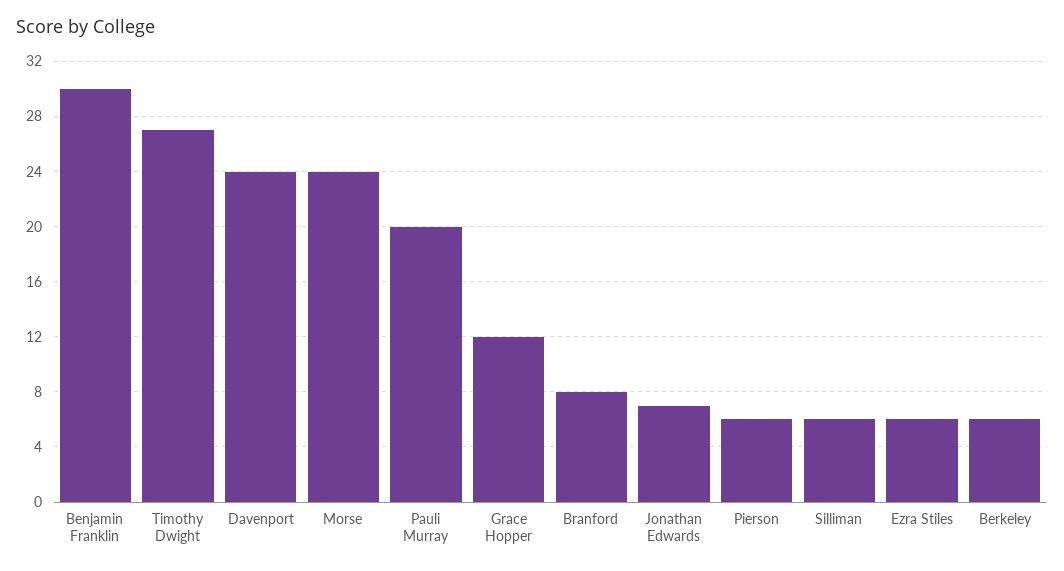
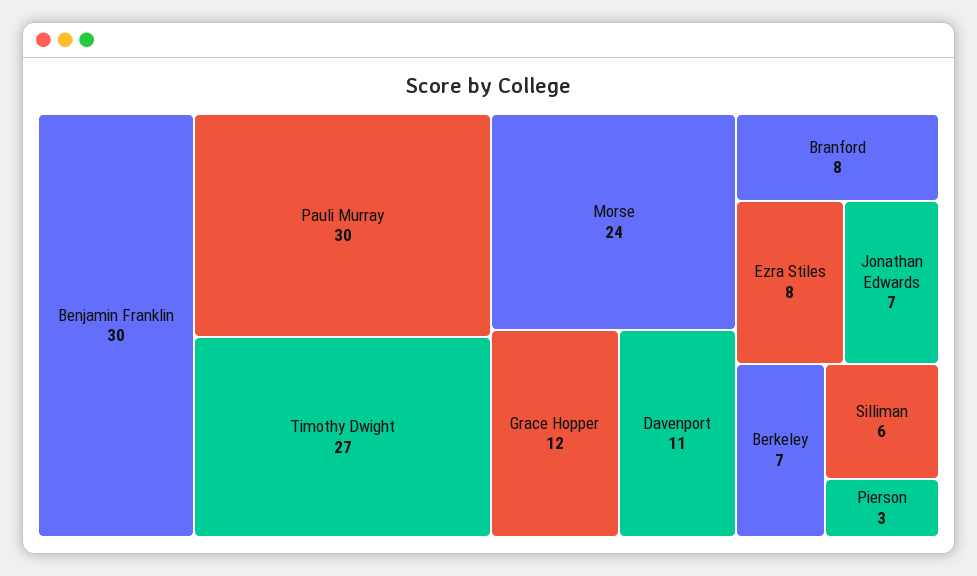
Davenport: 24 -> 11
Pauli Murray: 20 -> 30
Pierson: 6 -> 3
Ezra Stiles: 6 -> 8
Berkeley: 6 -> 7

